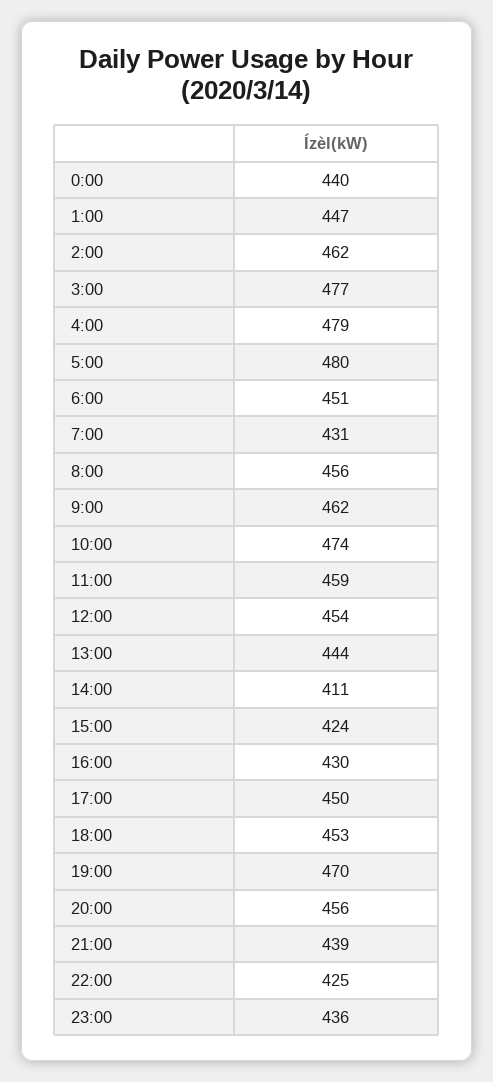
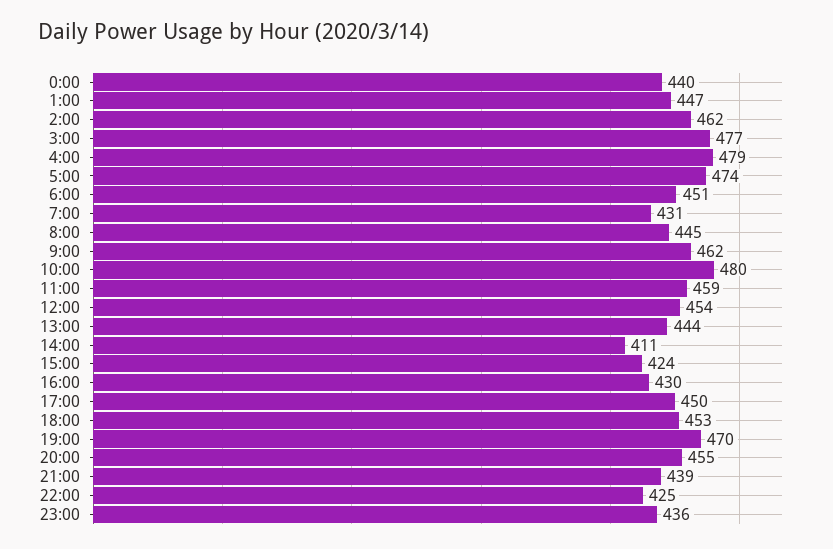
5:00: 480 -> 474
8:00: 456 -> 445
10:00: 474 -> 480
20:00: 456 -> 455

